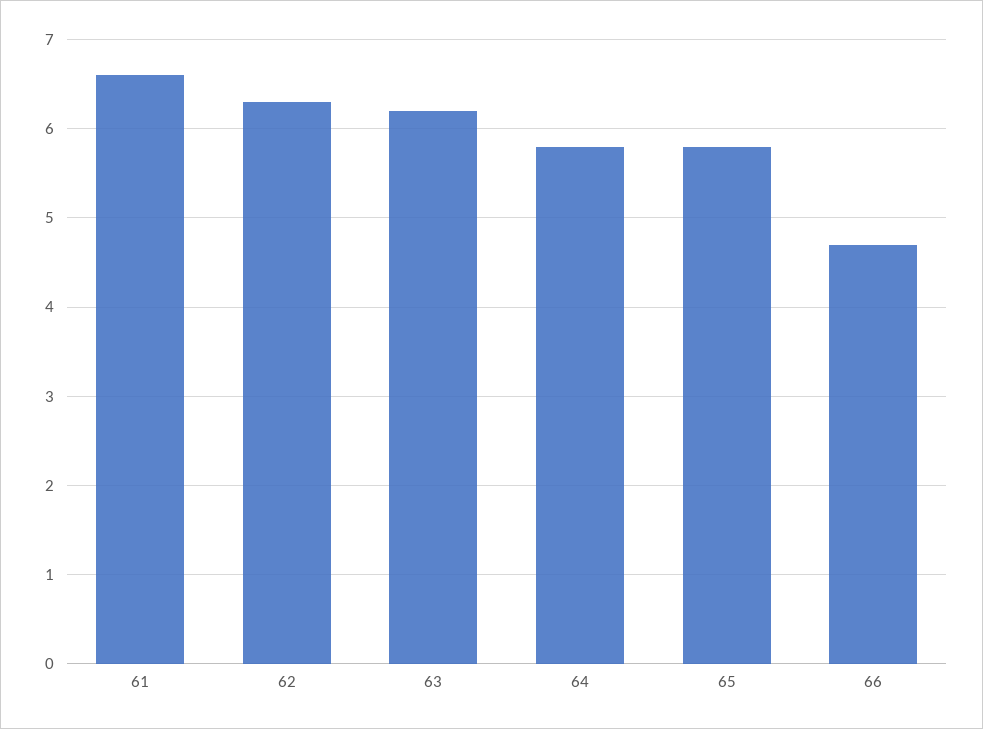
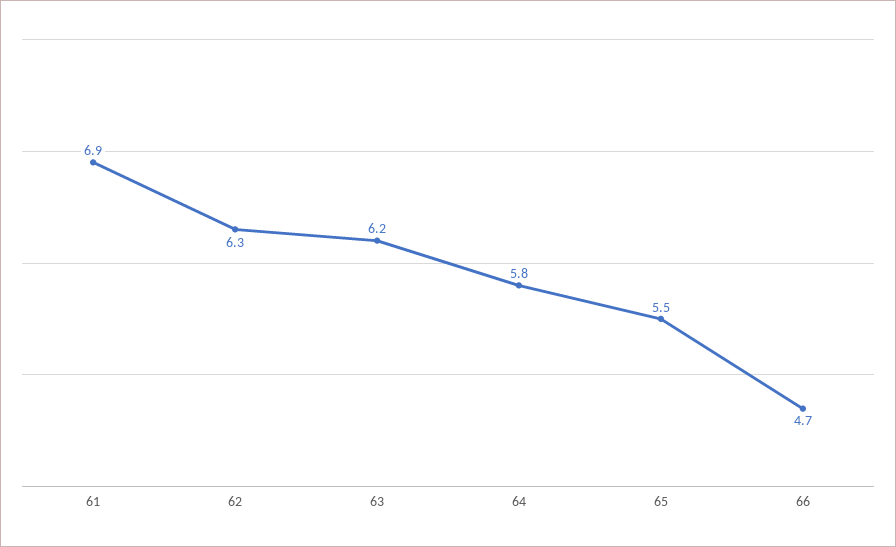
61: 6.6 -> 6.9
65: 5.8 -> 5.5

